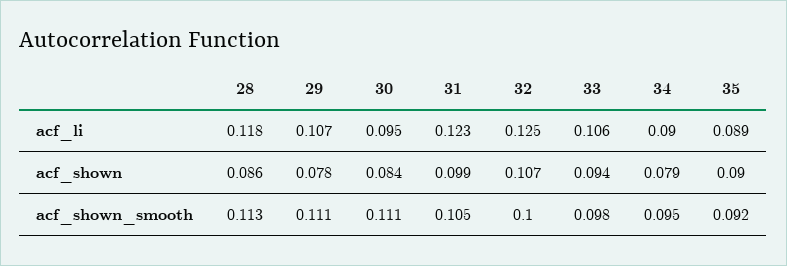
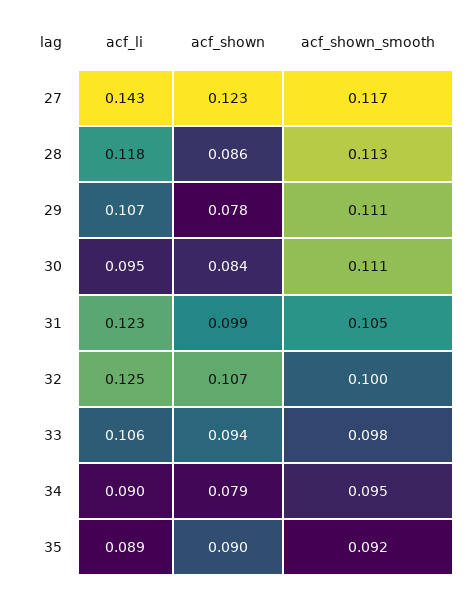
27, acf_li: none -> 0.143
27, acf_shown: none -> 0.123
27, acf_shown_smooth: none -> 0.117

